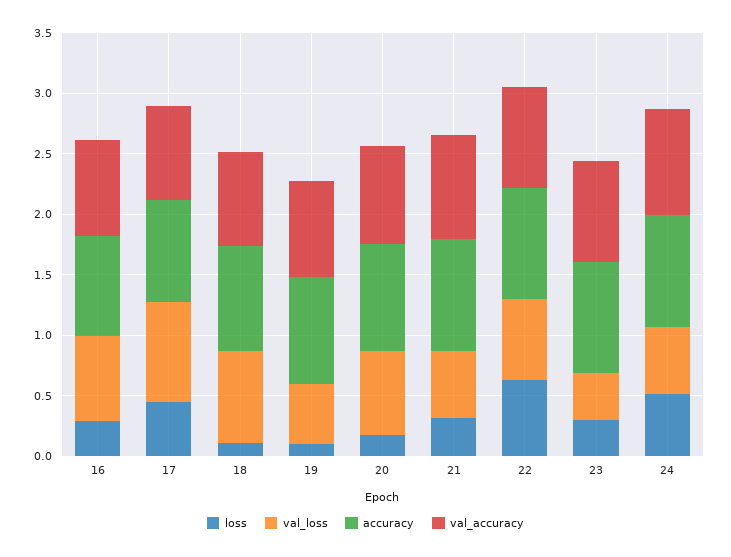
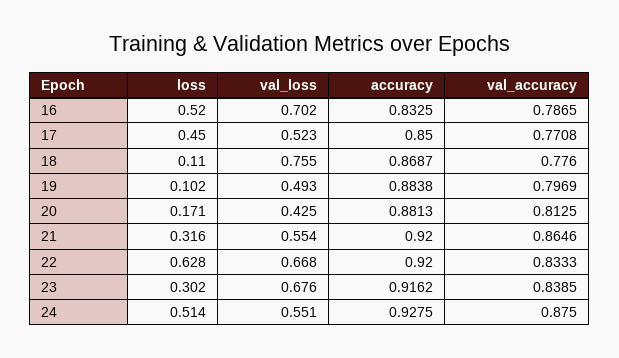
loss, 16: 0.3 -> 0.52
val_loss, 17: 0.8 -> 0.523
val_loss, 20: 0.7 -> 0.425
val_loss, 23: 0.4 -> 0.676

